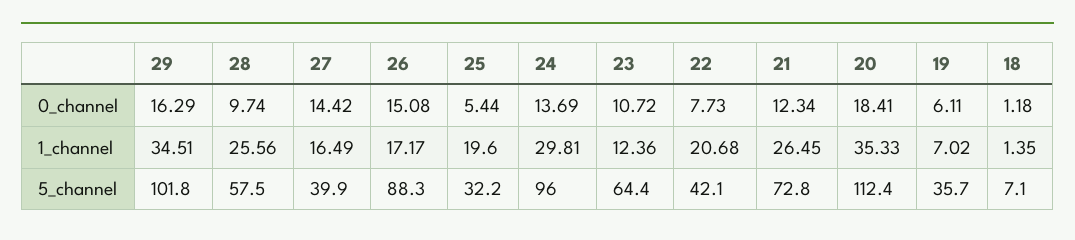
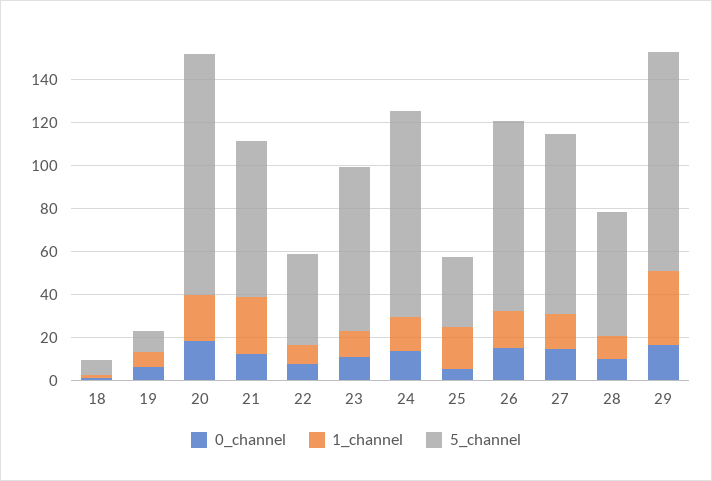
1_channel, 28: 25.56 -> 10
1_channel, 24: 29.81 -> 15
1_channel, 22: 20.68 -> 10
1_channel, 20: 35.33 -> 20
5_channel, 27: 39.9 -> 85
5_channel, 23: 64.4 -> 75
5_channel, 19: 35.7 -> 10

